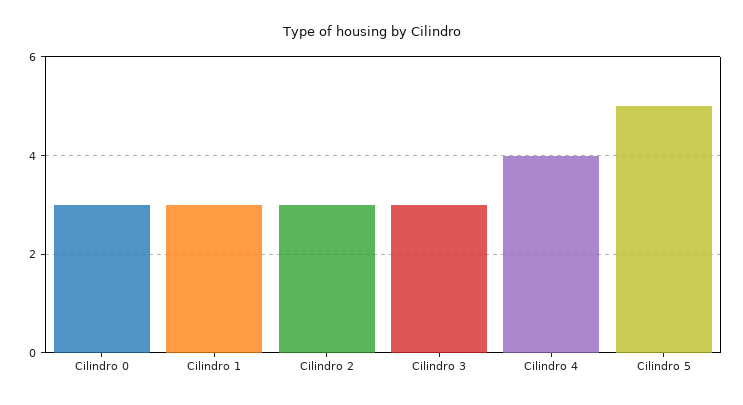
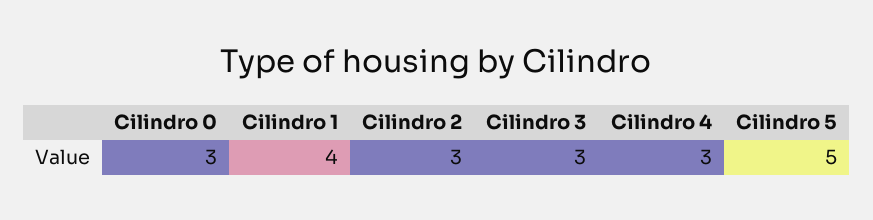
Cilindro 1: 3 -> 4
Cilindro 4: 4 -> 3

